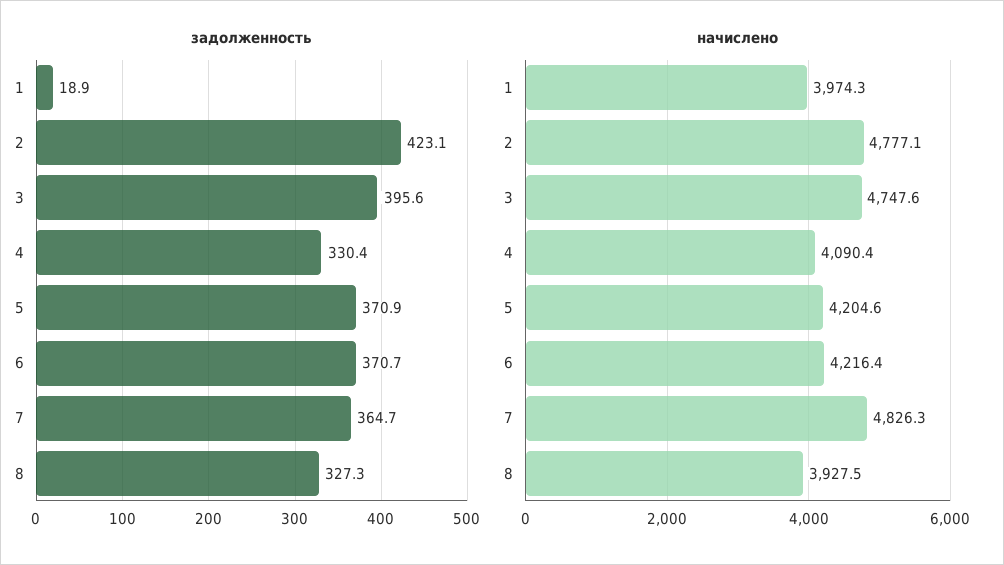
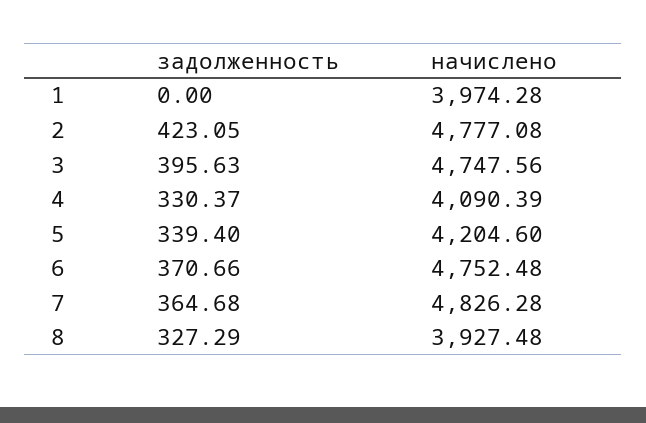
задолженность, 1: 18.9 -> 0
задолженность, 5: 370.9 -> 339.4
начислено, 6: 4216.4 -> 4752.48

